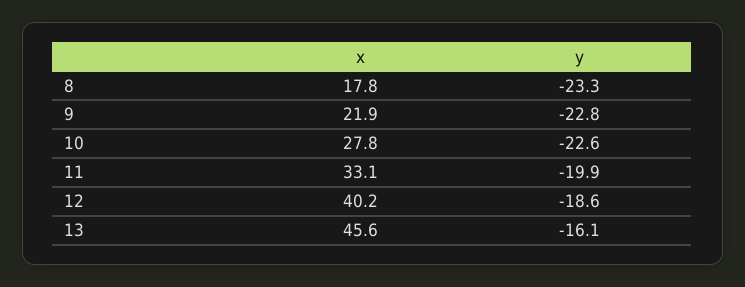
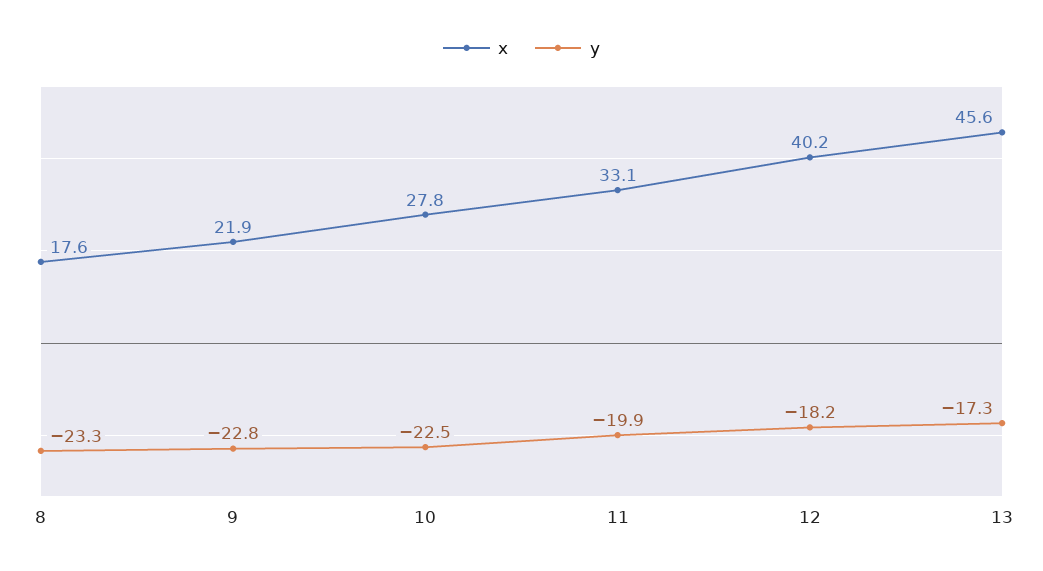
x, 8: 17.8 -> 17.6
y, 10: -22.6 -> -22.5
y, 12: -18.6 -> -18.2
y, 13: -16.1 -> -17.3

